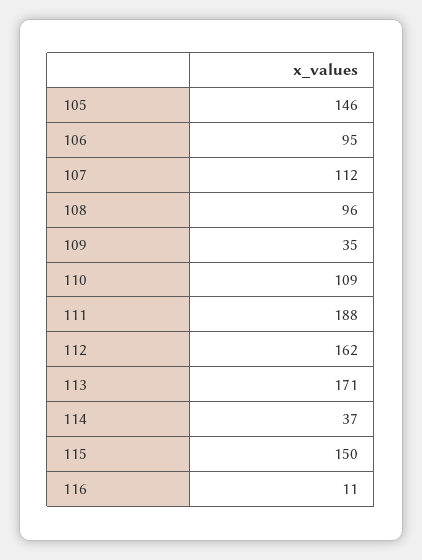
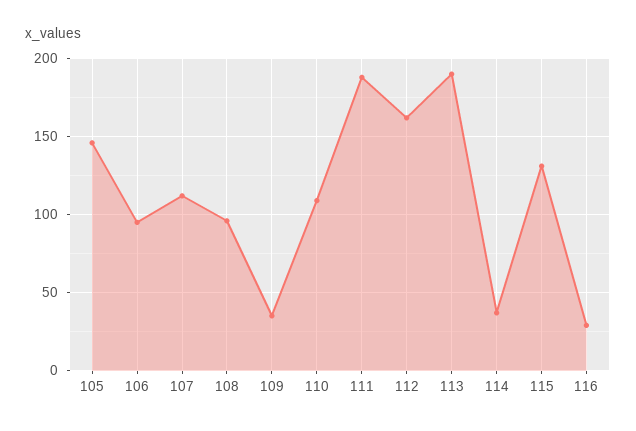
113: 171 -> 190
115: 150 -> 130
116: 11 -> 30

